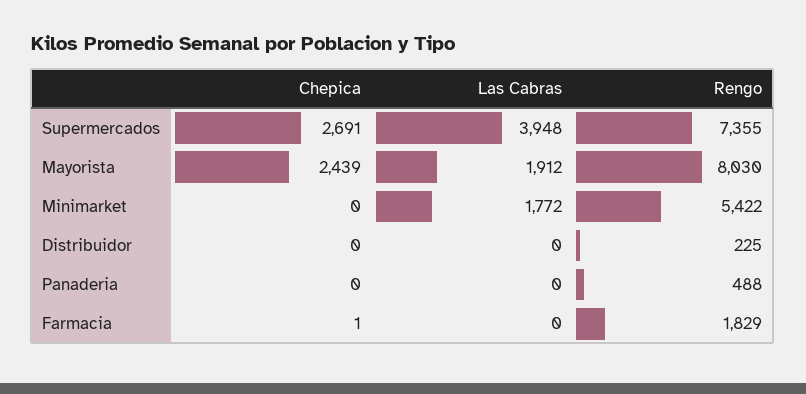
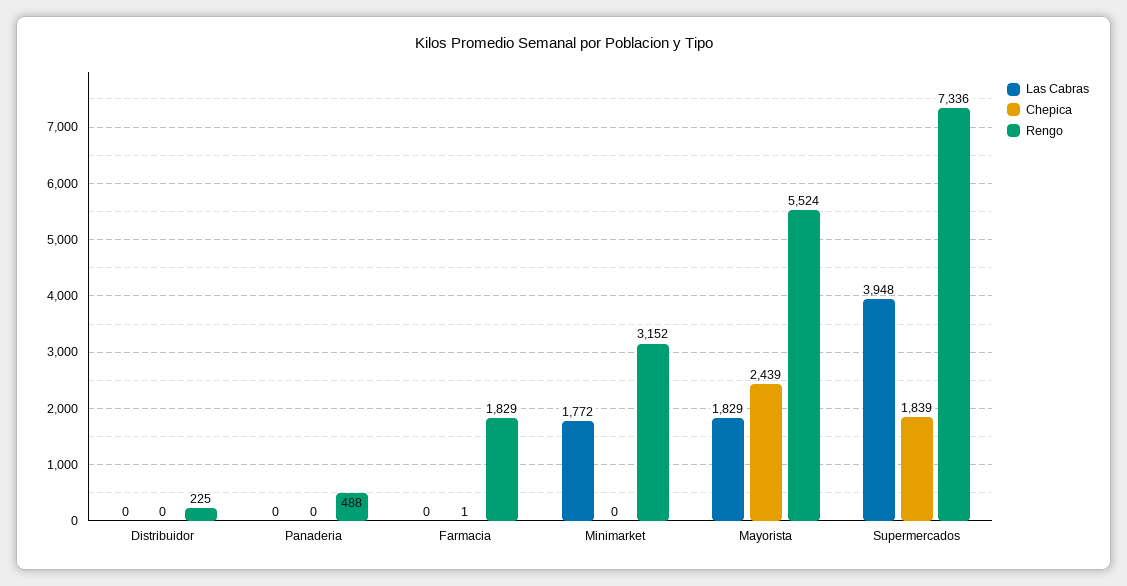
Chepica, Supermercados: 2691 -> 1839
Rengo, Supermercados: 7355 -> 7336
Las Cabras, Mayorista: 1912 -> 1829
Rengo, Mayorista: 8030 -> 5524
Rengo, Minimarket: 5422 -> 3152

